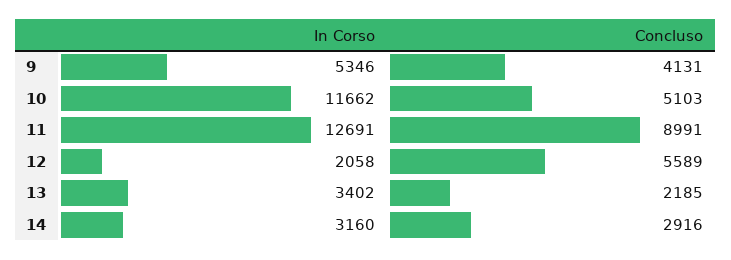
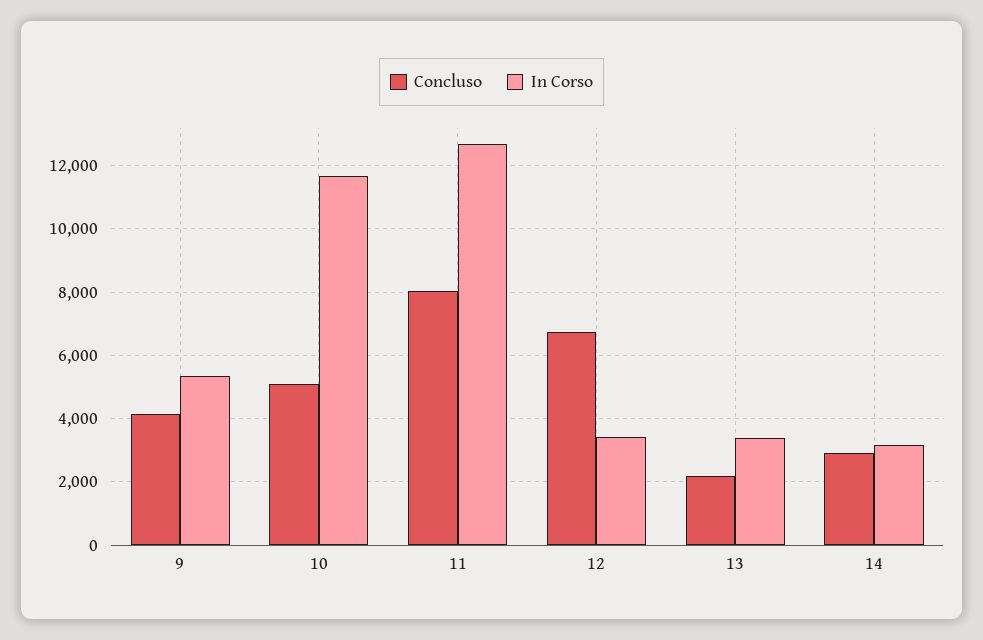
Concluso, 11: 8991 -> 8000
In Corso, 12: 2058 -> 3400
Concluso, 12: 5589 -> 6800

